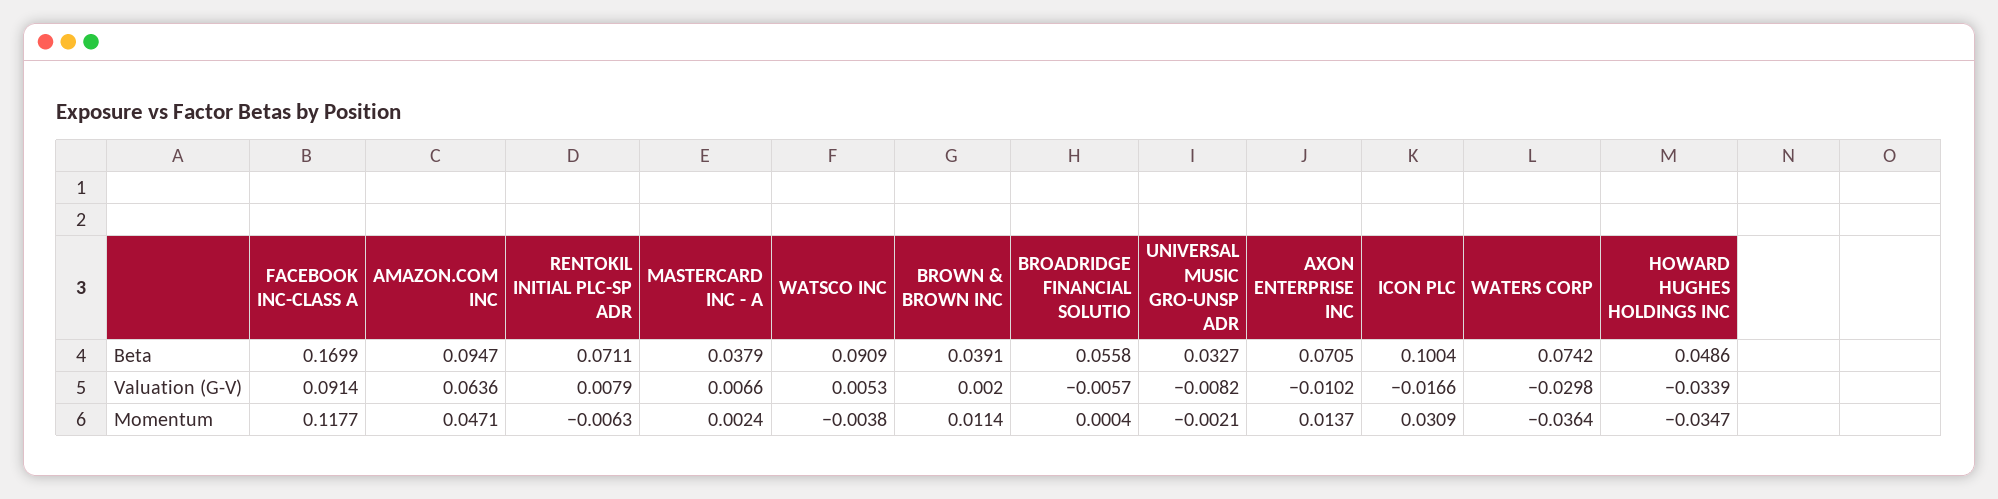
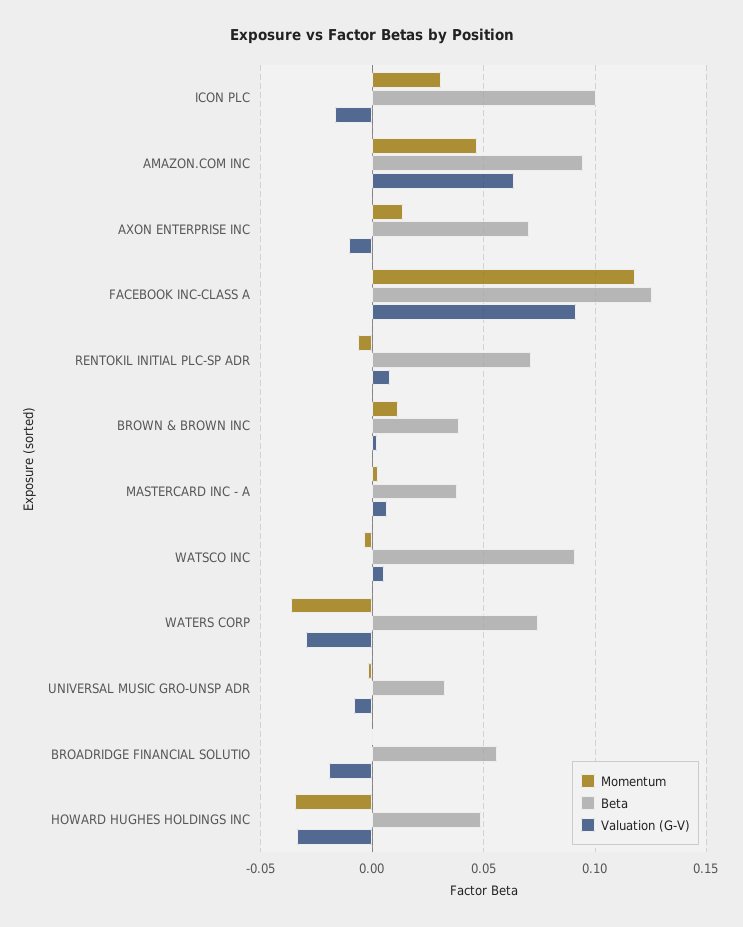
Beta, FACEBOOK INC-CLASS A: 0.1699 -> 0.125
Valuation (G-V), BROADRIDGE FINANCIAL SOLUTIO: -0.0057 -> -0.02

